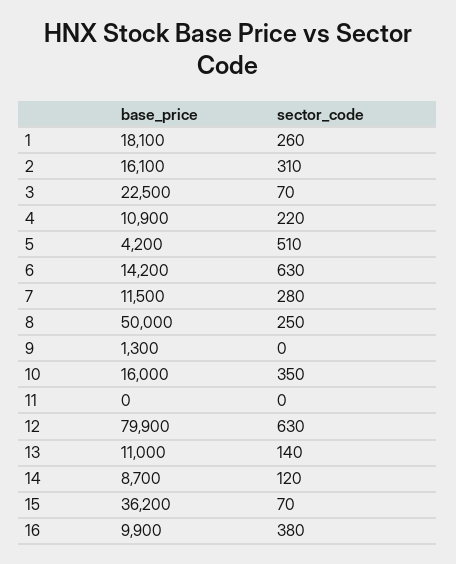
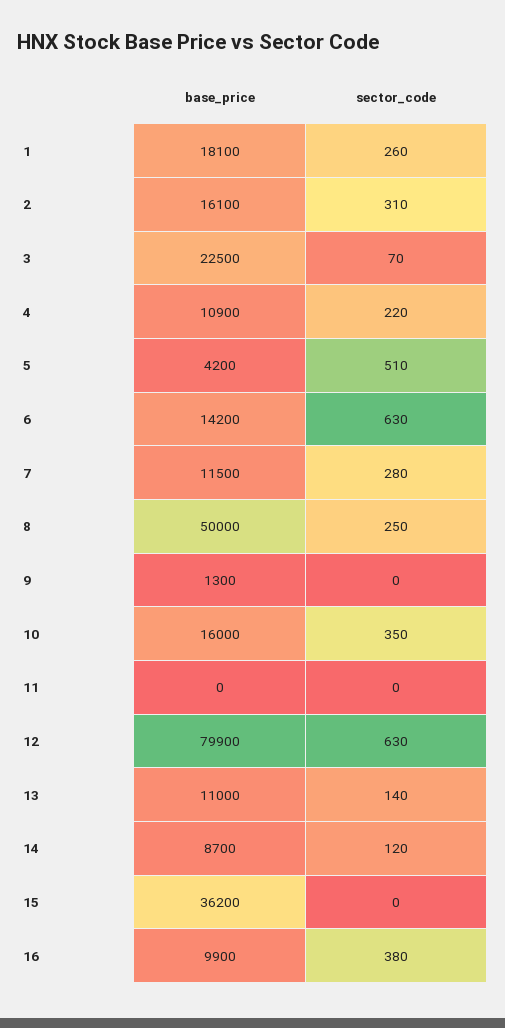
sector_code, 15: 70 -> 0

